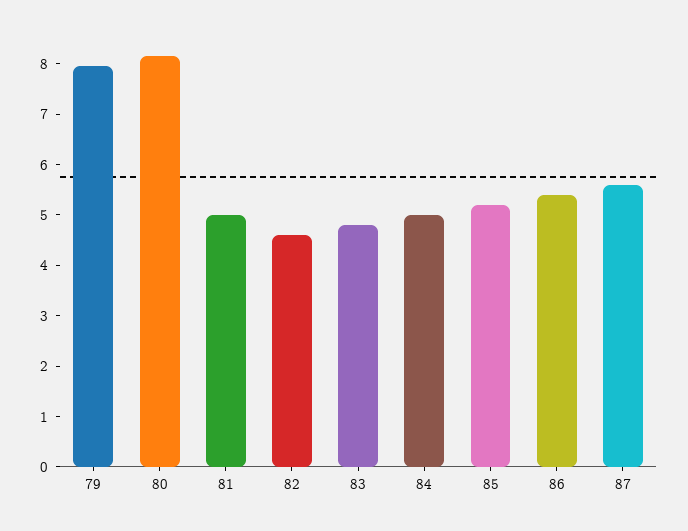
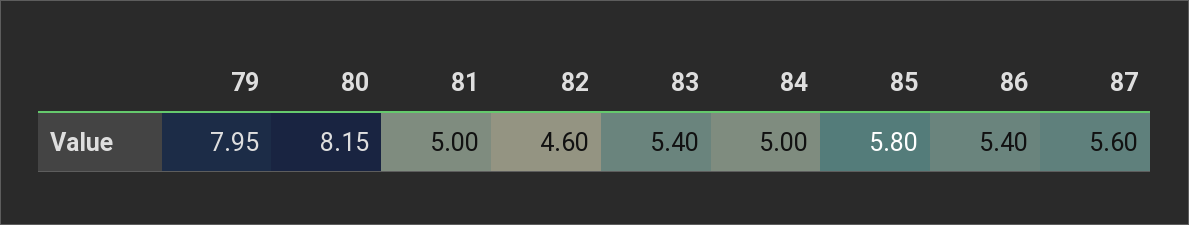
83: 4.8 -> 5.4
85: 5.2 -> 5.8

